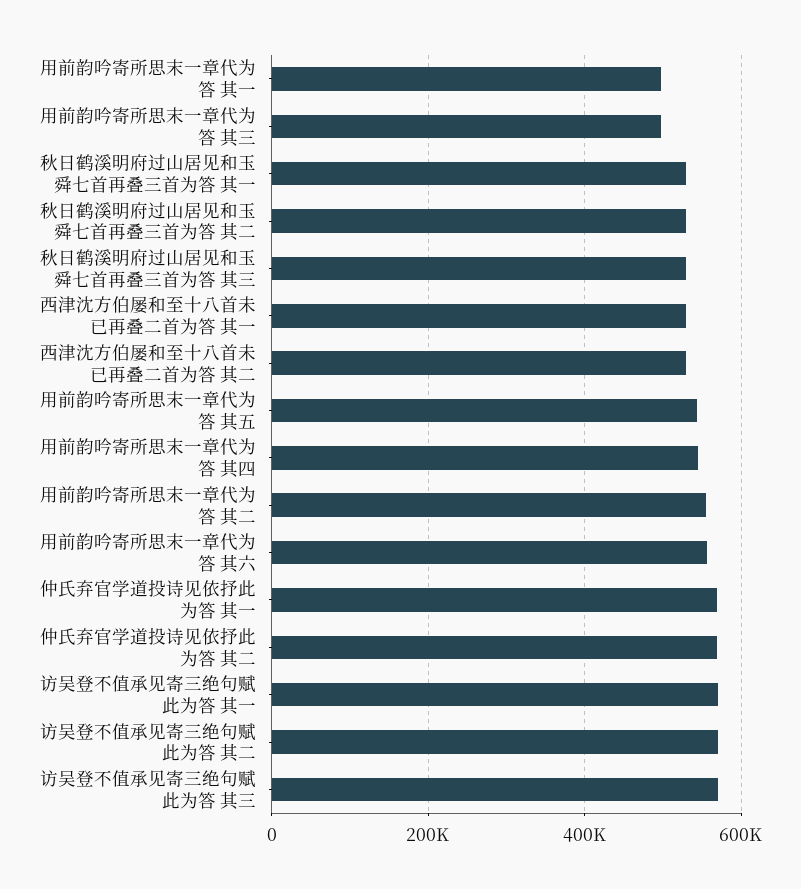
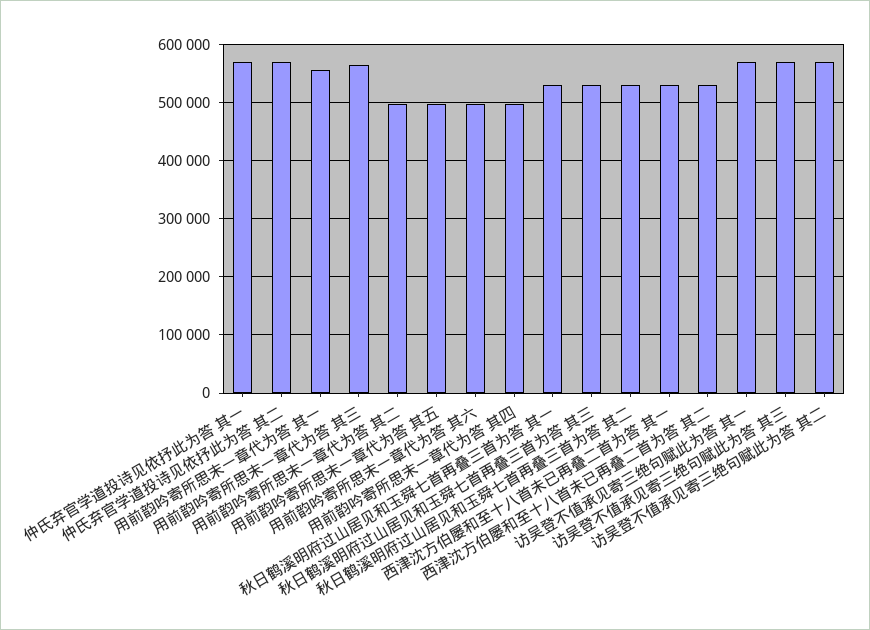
用前韵吟寄所思末一章代为答 其一: 500000 -> 560000
用前韵吟寄所思末一章代为答 其三: 500000 -> 560000
用前韵吟寄所思末一章代为答 其五: 540000 -> 500000
用前韵吟寄所思末一章代为答 其四: 540000 -> 500000
用前韵吟寄所思末一章代为答 其二: 560000 -> 500000
用前韵吟寄所思末一章代为答 其六: 560000 -> 500000

